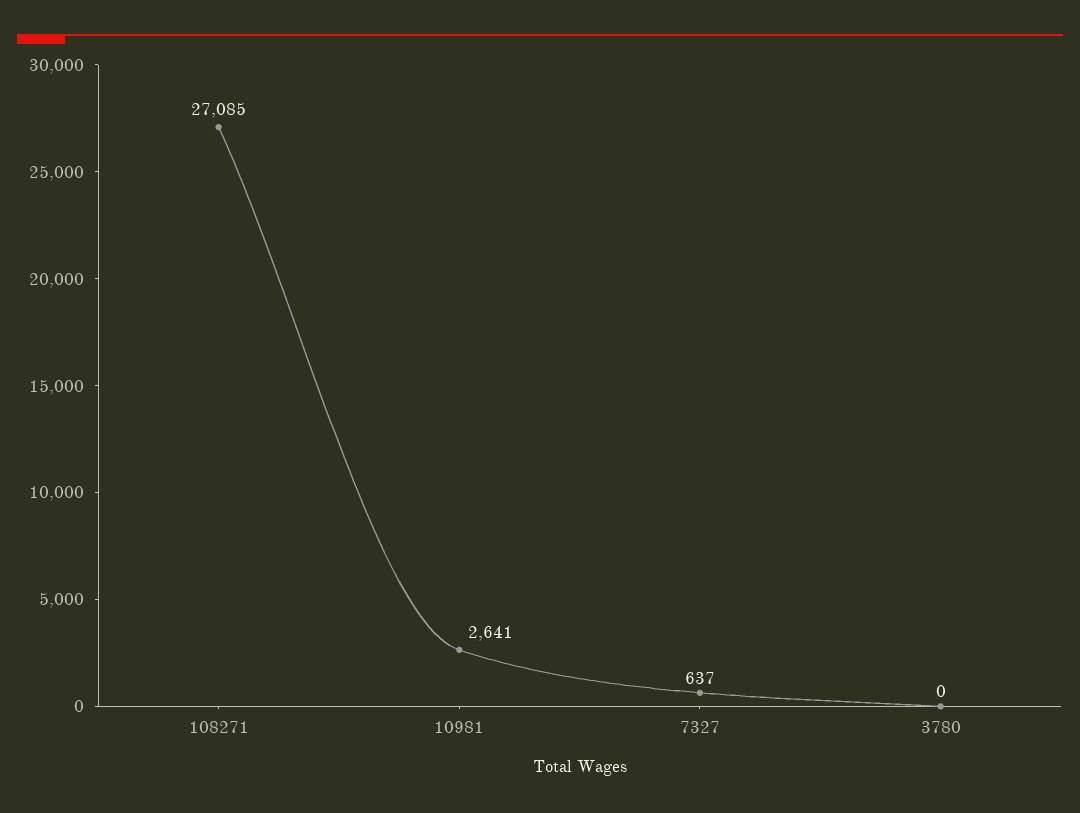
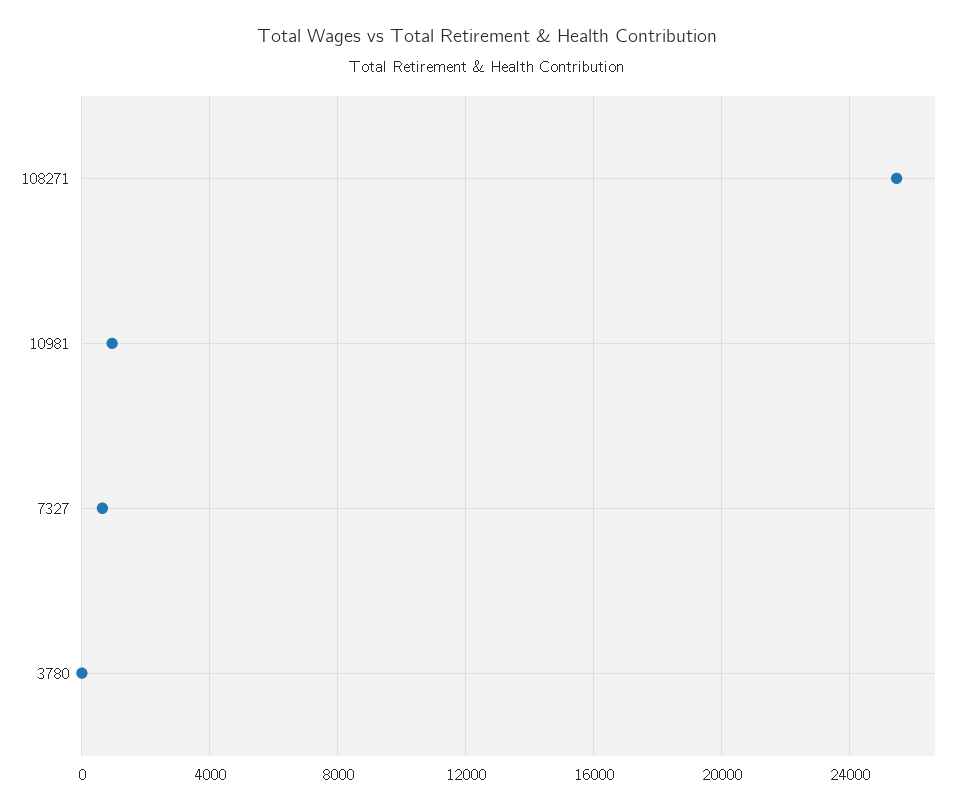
108271: 27085 -> 25500
10981: 2641 -> 1000

